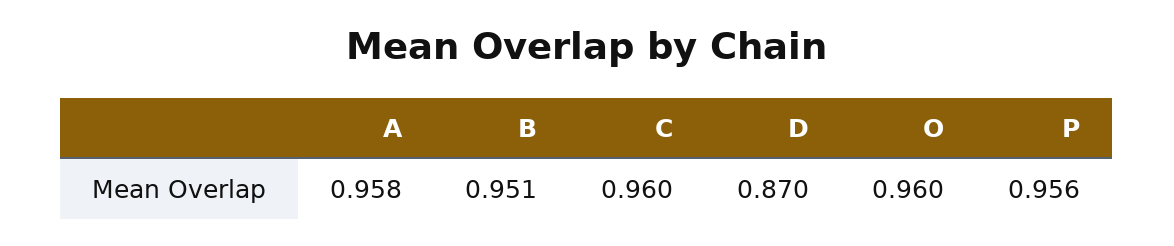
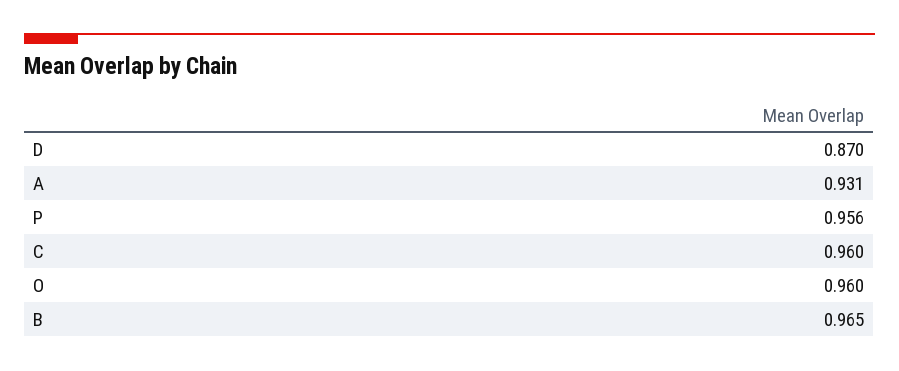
A: 0.958 -> 0.931
B: 0.951 -> 0.965

